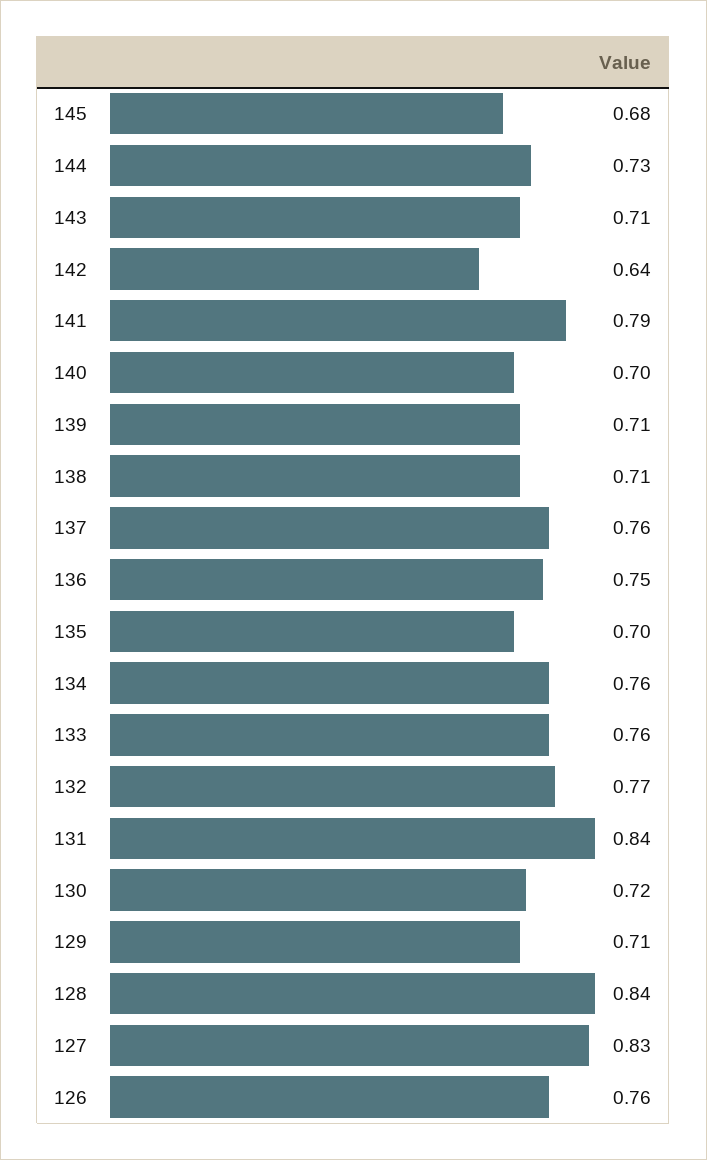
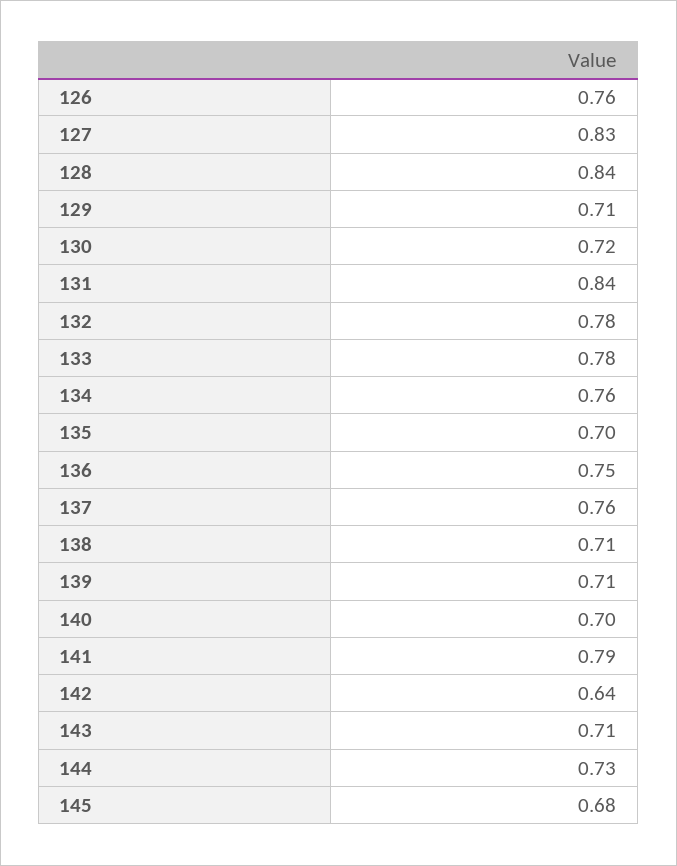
133: 0.76 -> 0.78
132: 0.77 -> 0.78

